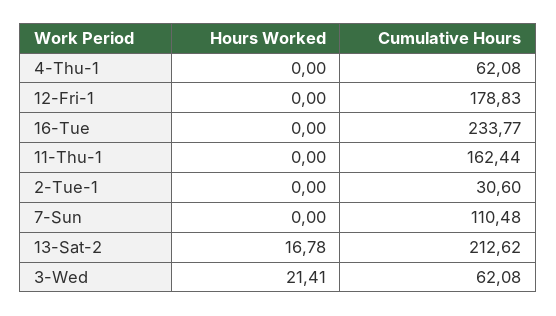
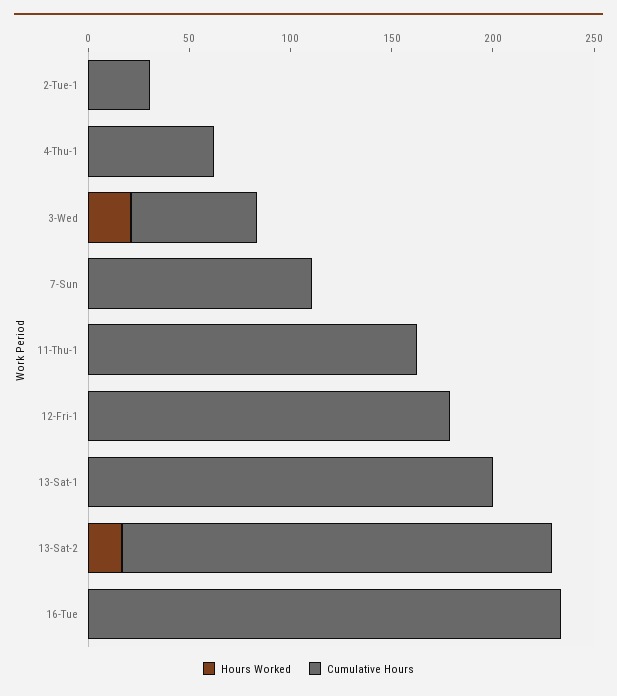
Hours Worked, 13-Sat-1: none -> 0
Cumulative Hours, 13-Sat-1: none -> 200

